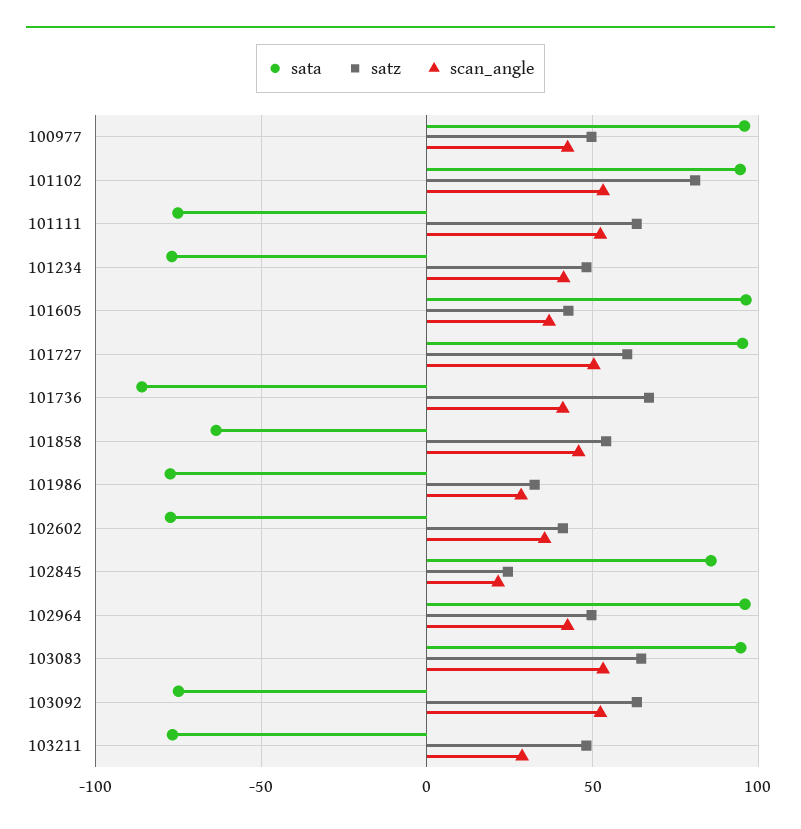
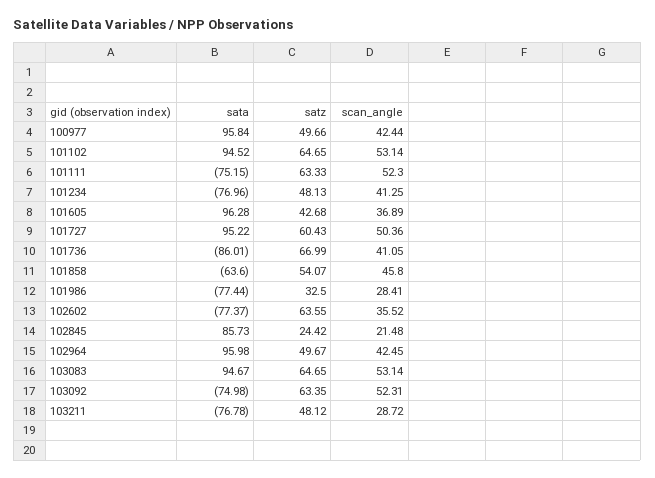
satz, 101102: 80 -> 64.65
satz, 102602: 40 -> 63.55

